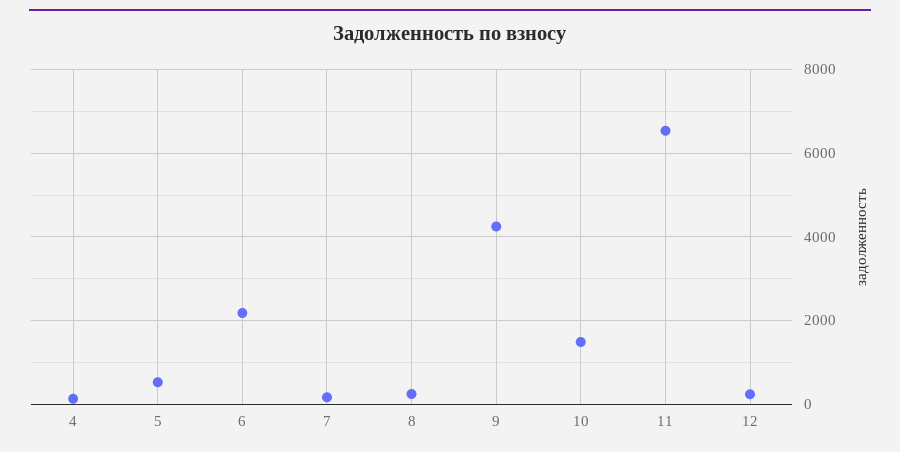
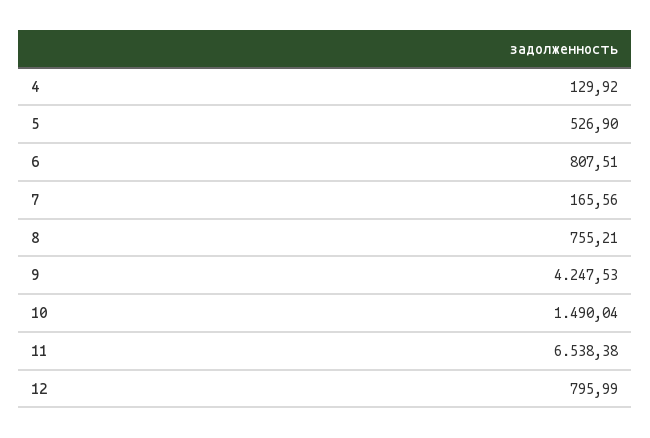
6: 2200 -> 807.51
8: 200 -> 755.21
12: 200 -> 795.99

